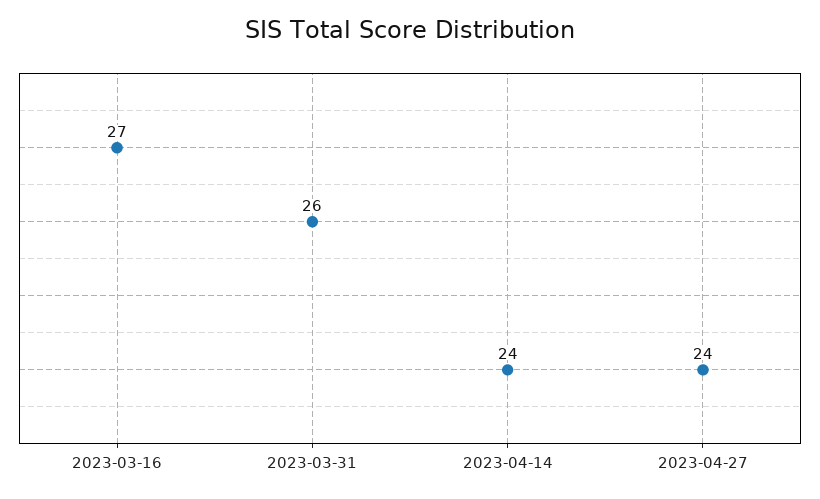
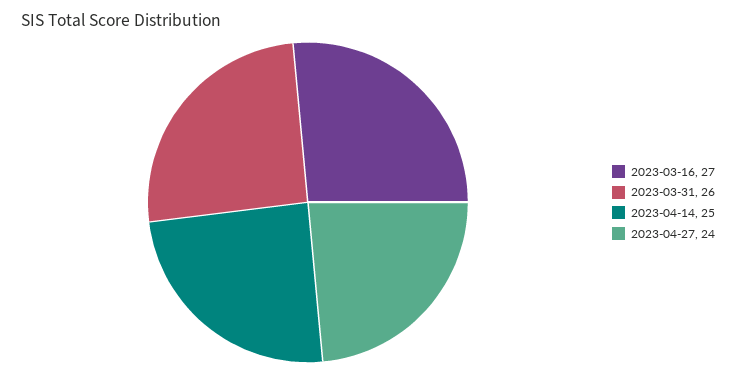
2023-04-14: 24 -> 25

